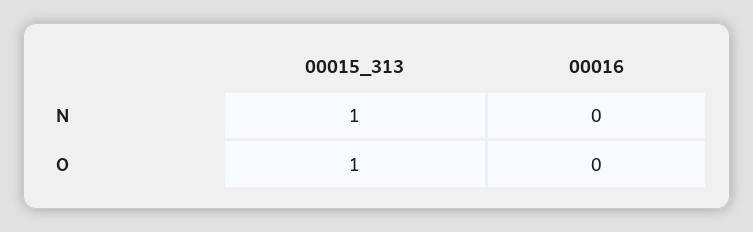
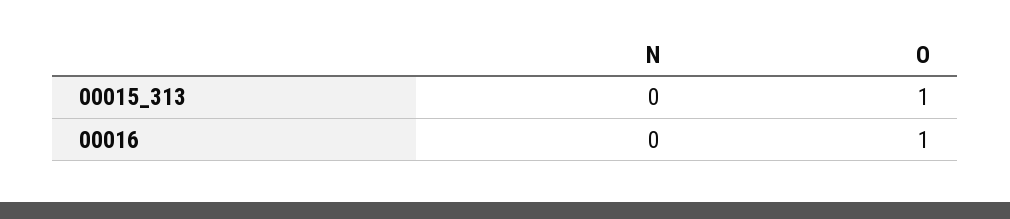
00015_313, N: 1 -> 0
00016, O: 0 -> 1

